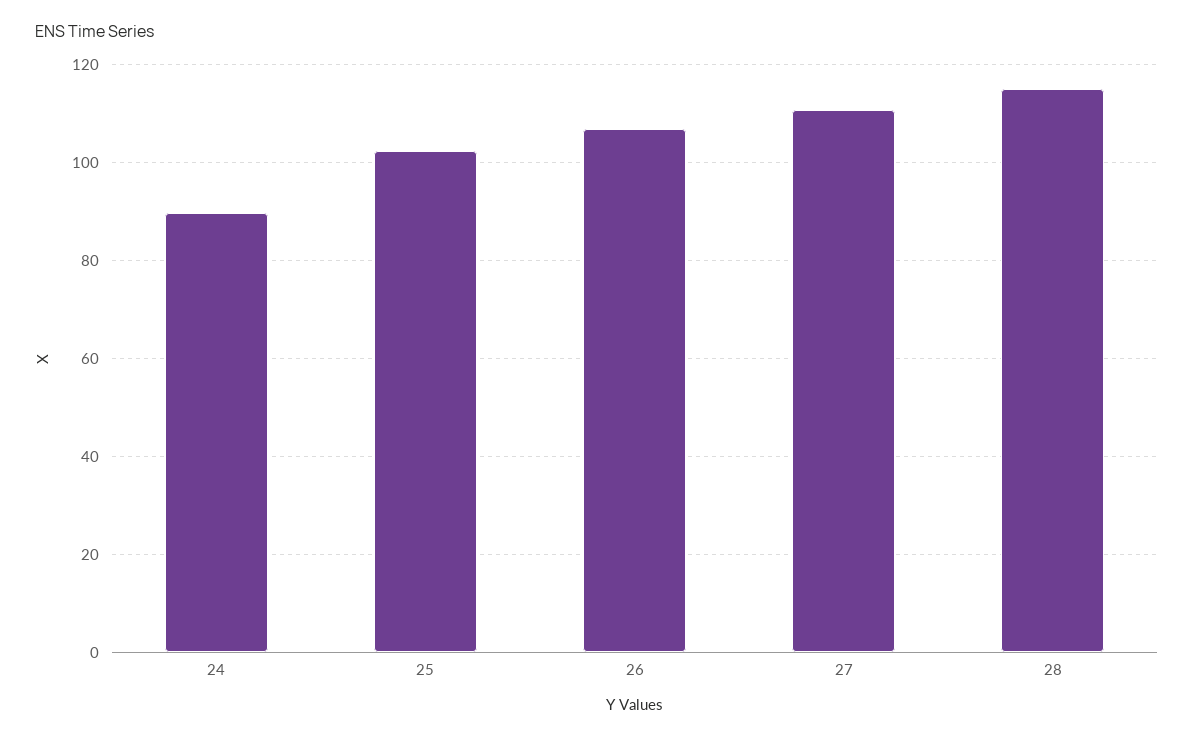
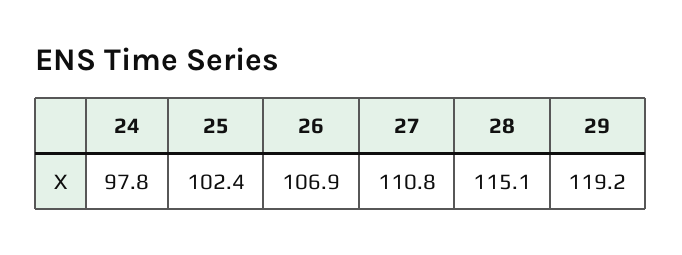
24: 90 -> 97.8
29: none -> 119.2

